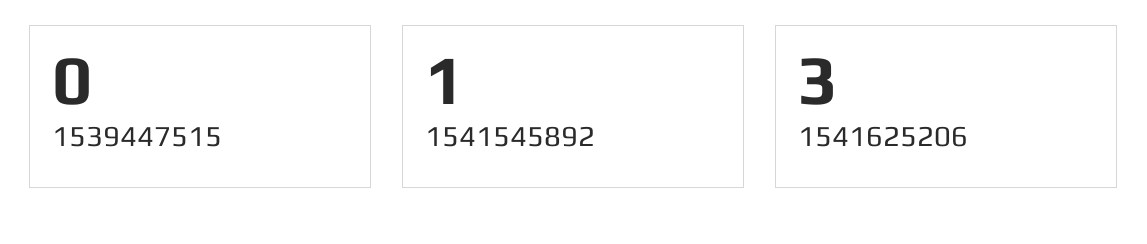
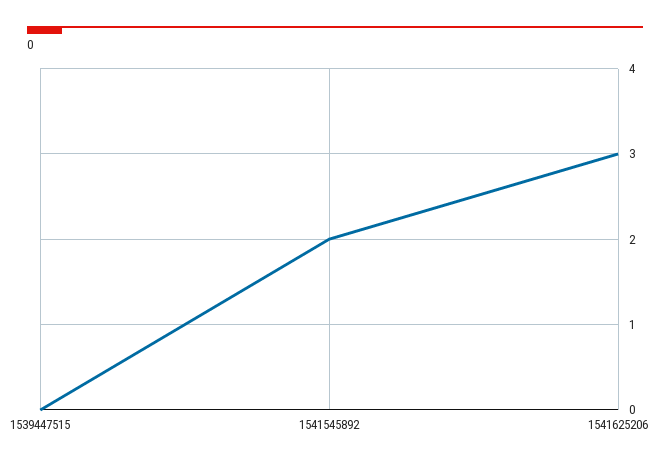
1541545892: 1 -> 2

